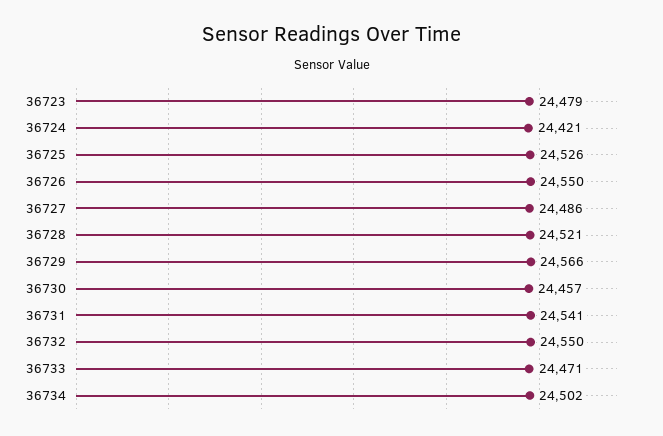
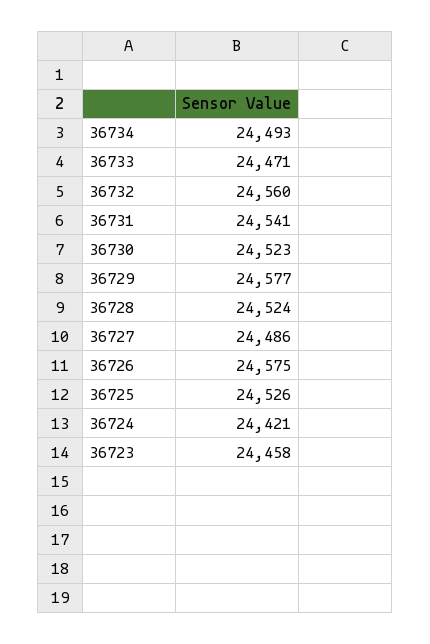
36723: 24479 -> 24458
36726: 24550 -> 24575
36728: 24521 -> 24524
36729: 24566 -> 24577
36730: 24457 -> 24523
36732: 24550 -> 24560
36734: 24502 -> 24493

